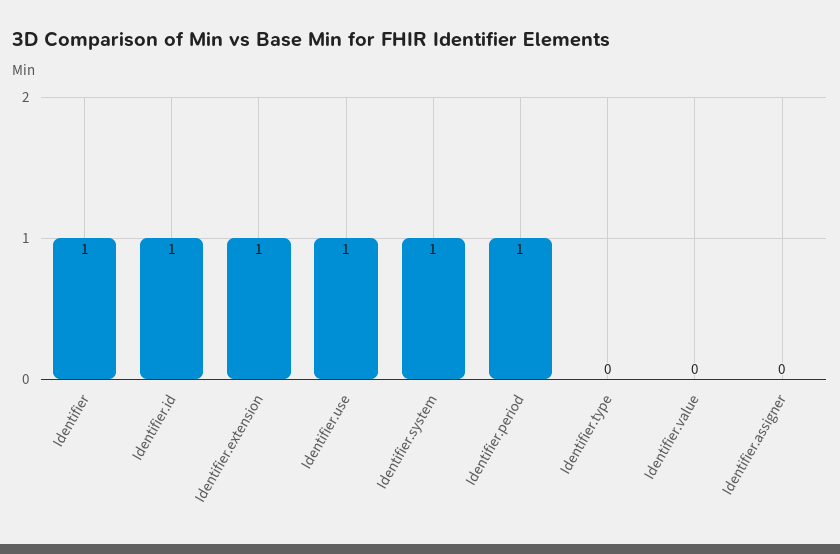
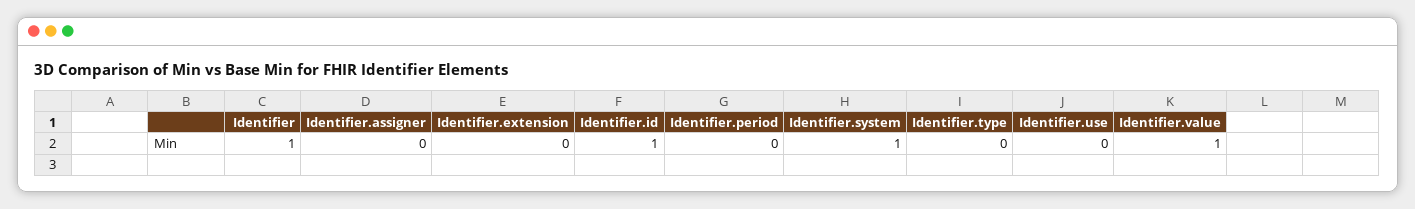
Identifier.extension: 1 -> 0
Identifier.use: 1 -> 0
Identifier.period: 1 -> 0
Identifier.value: 0 -> 1

